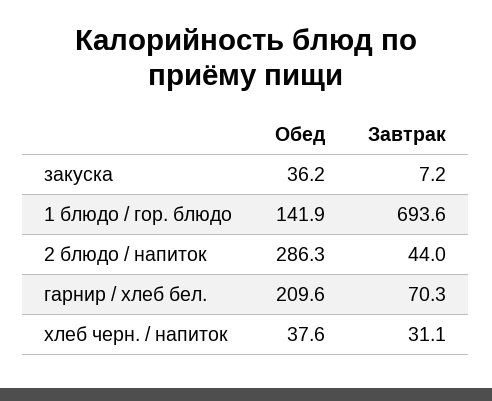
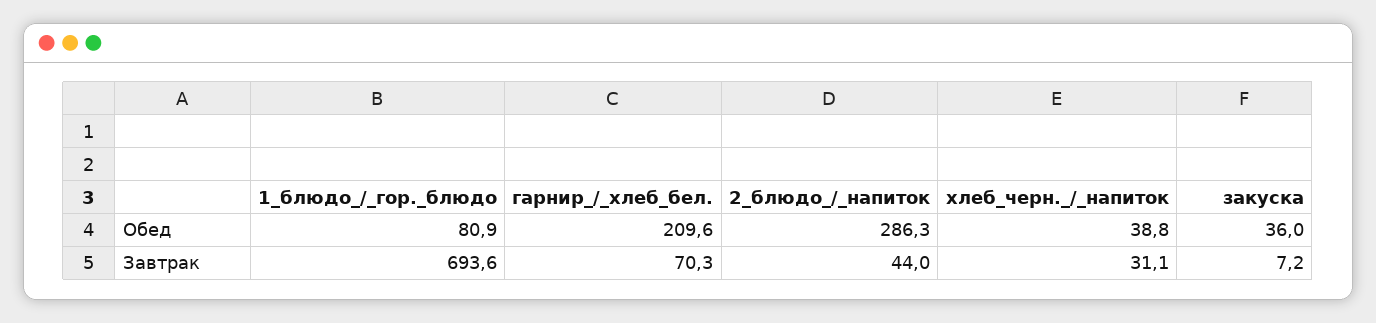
Обед, закуска: 36.2 -> 36
Обед, 1 блюдо / гор. блюдо: 141.9 -> 80.9
Обед, хлеб черн. / напиток: 37.6 -> 38.8

